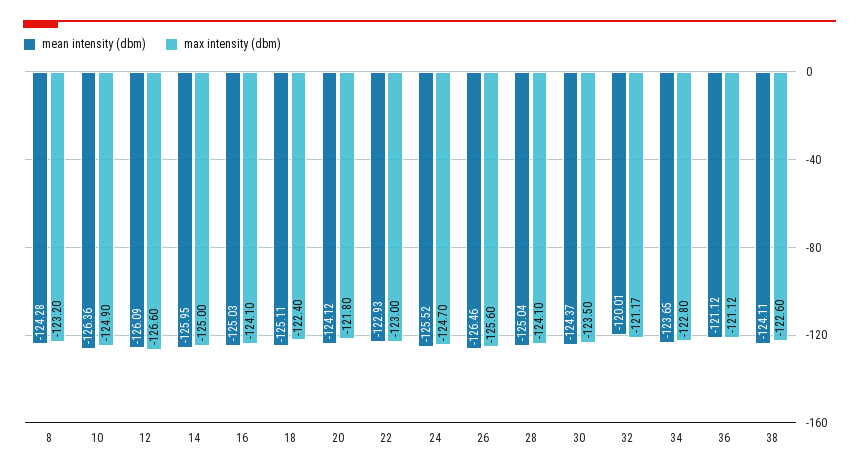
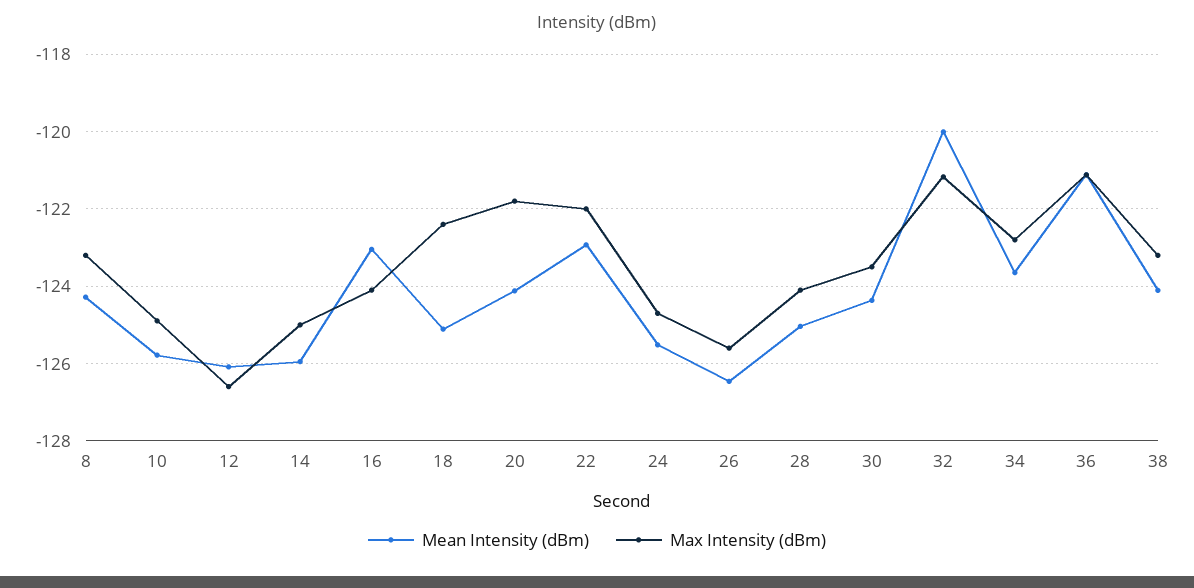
mean intensity (dbm), 10: -126.36 -> -125.8
mean intensity (dbm), 16: -125.03 -> -123
max intensity (dbm), 22: -123 -> -122
max intensity (dbm), 38: -122.6 -> -123.2

